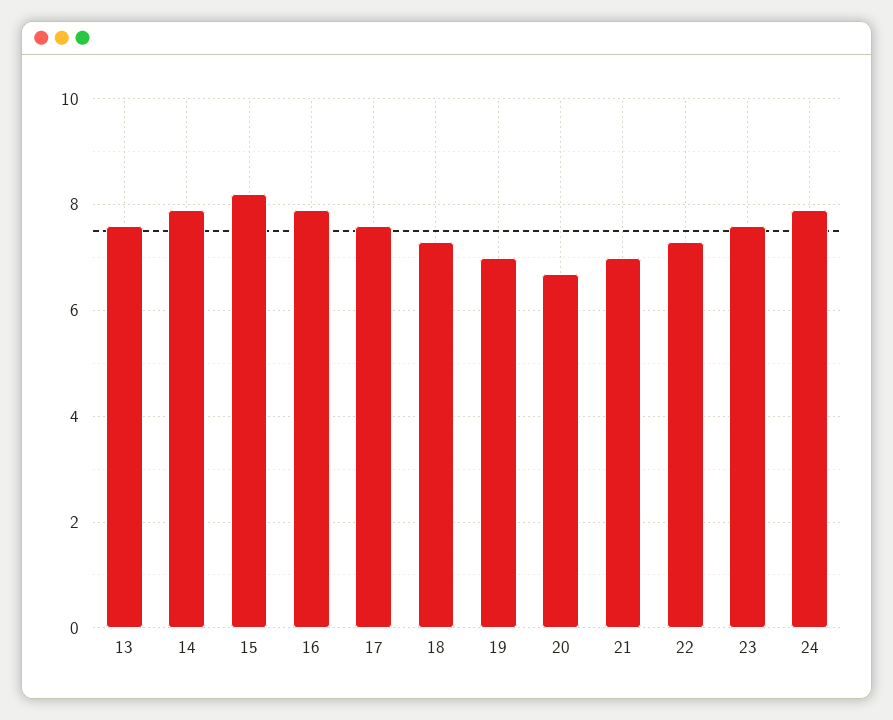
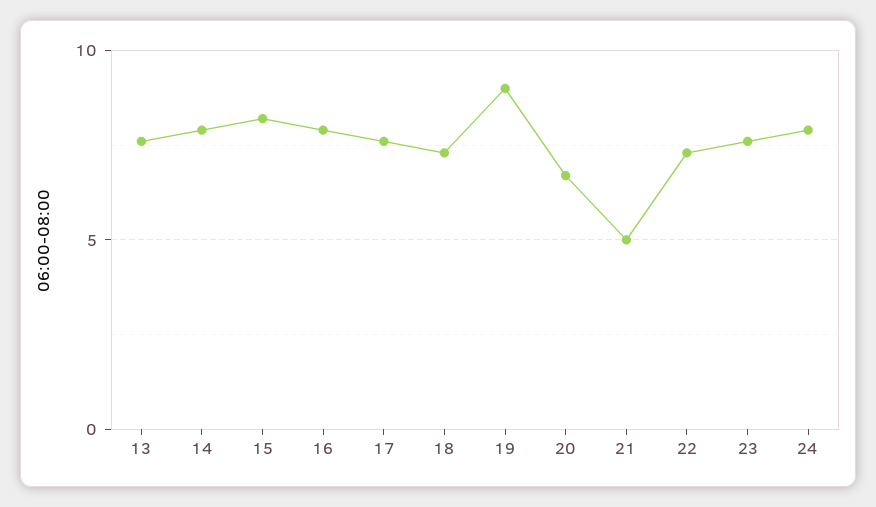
19: 7 -> 9
21: 7 -> 5

